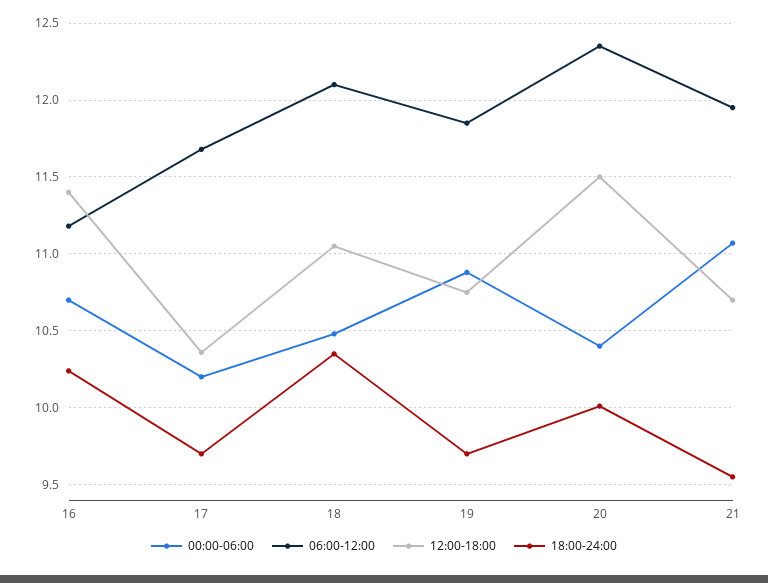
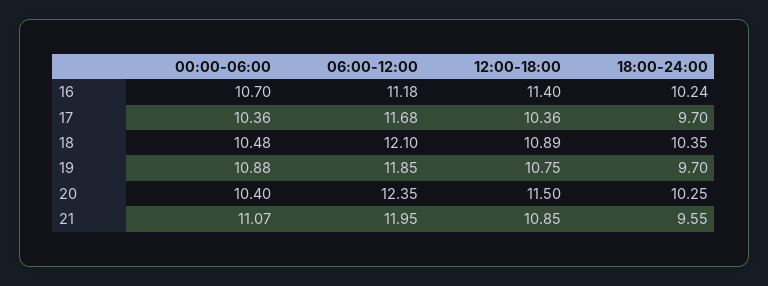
00:00-06:00, 17: 10.2 -> 10.36
12:00-18:00, 18: 11.05 -> 10.89
18:00-24:00, 20: 10 -> 10.25
12:00-18:00, 21: 10.7 -> 10.85

